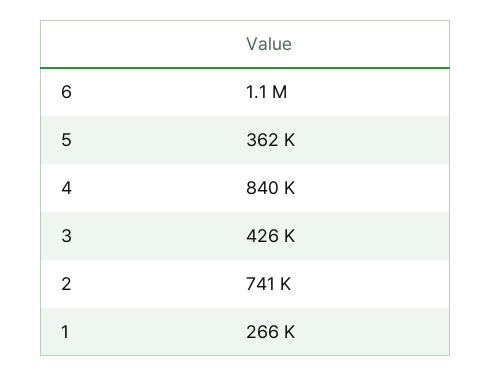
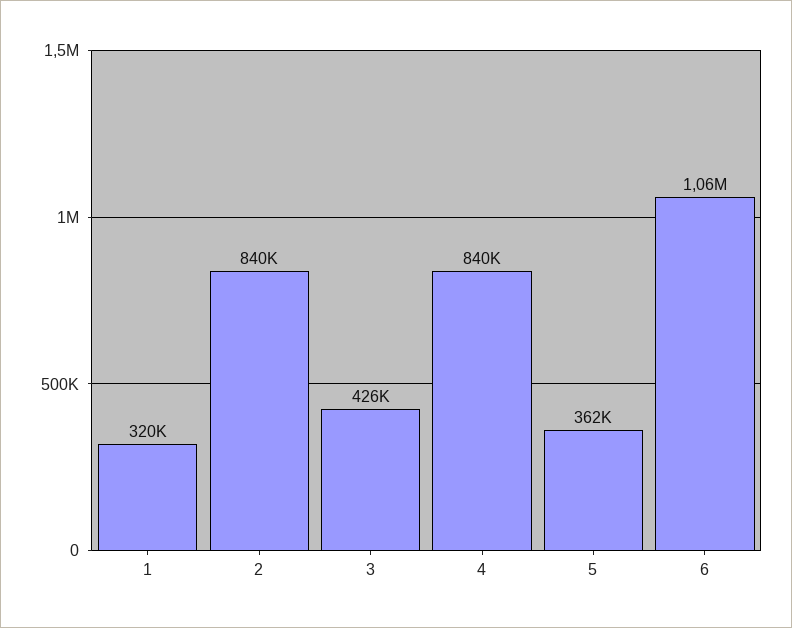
2: 741000 -> 840000
1: 266000 -> 320000

